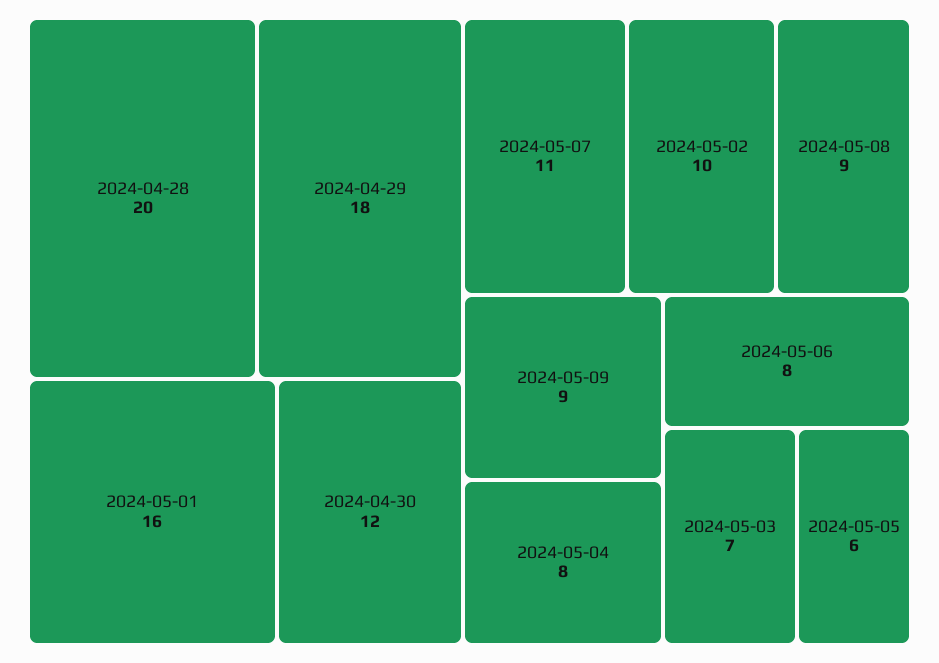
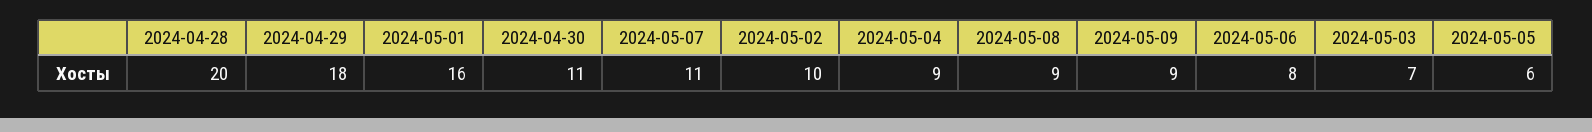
2024-04-30: 12 -> 11
2024-05-04: 8 -> 9

